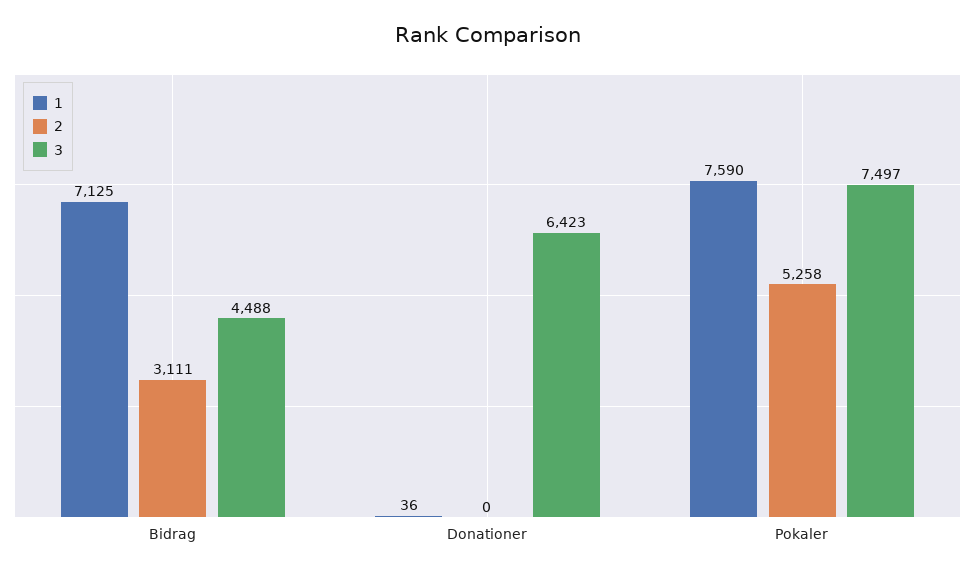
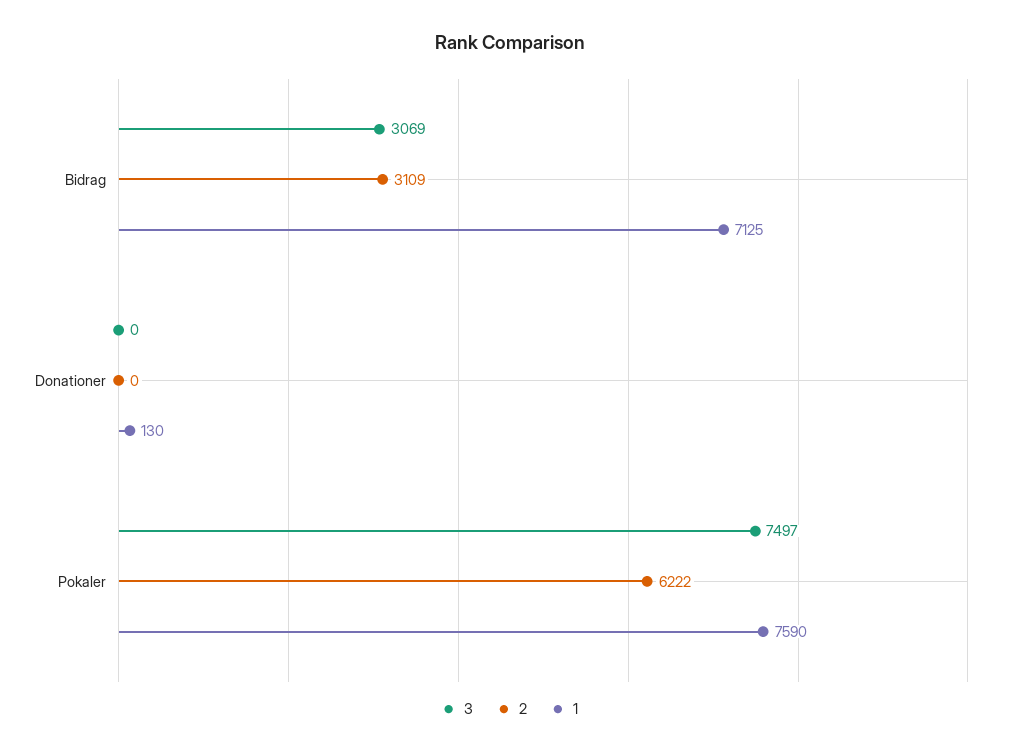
2, Bidrag: 3111 -> 3109
3, Bidrag: 4488 -> 3069
1, Donationer: 36 -> 130
3, Donationer: 6423 -> 0
2, Pokaler: 5258 -> 6222

